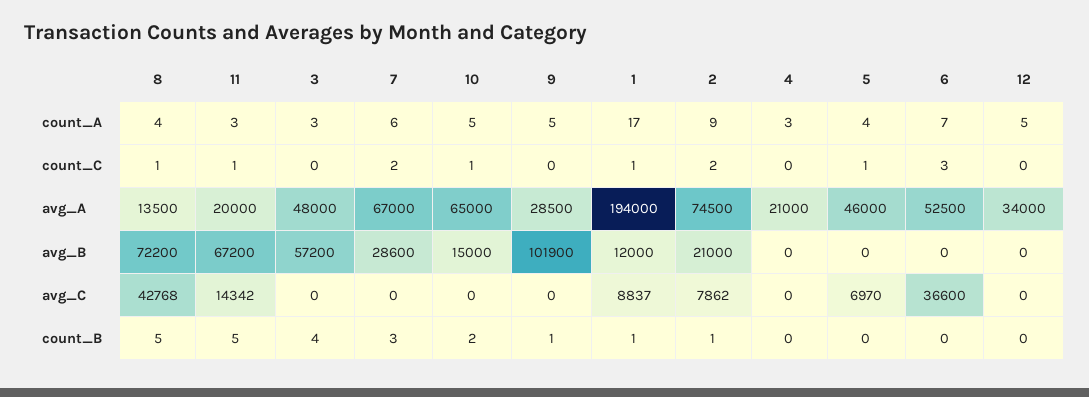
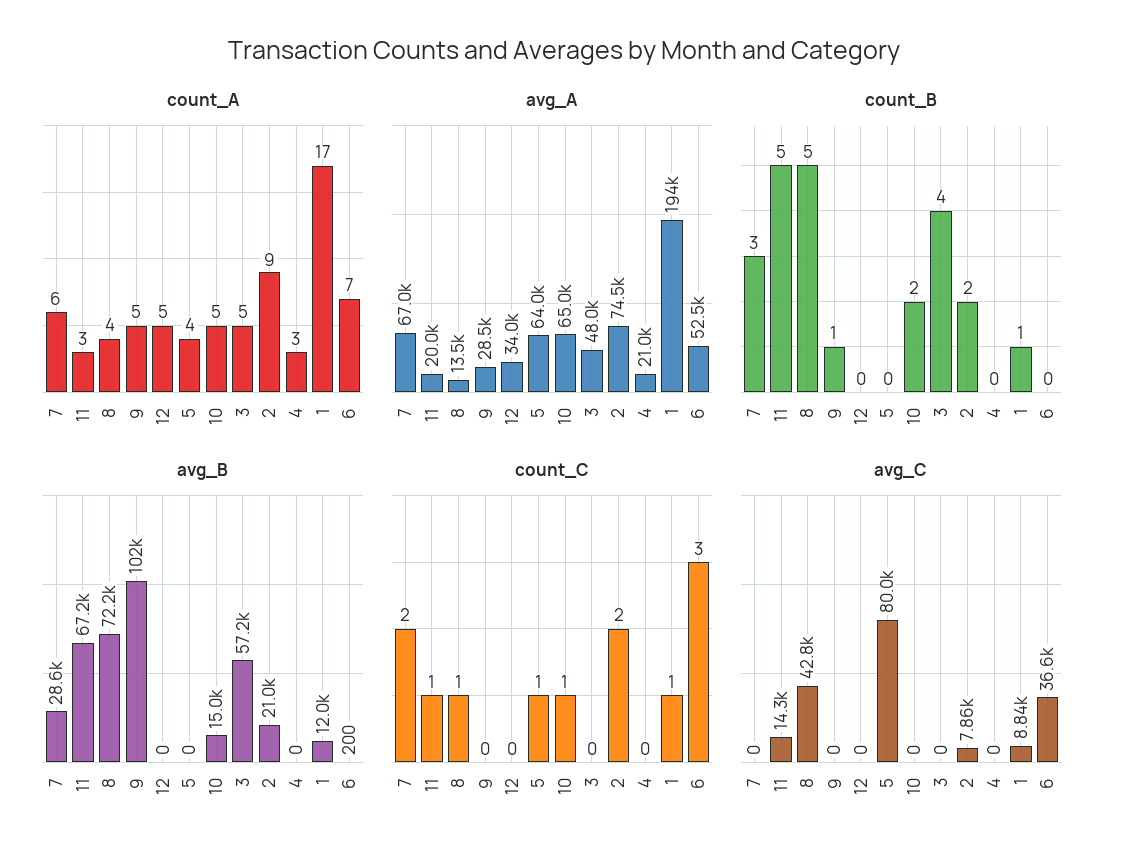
count_A, 3: 3 -> 5
avg_A, 5: 46000 -> 64000
avg_B, 6: 0 -> 200
avg_C, 5: 6970 -> 80000
count_B, 2: 1 -> 2

